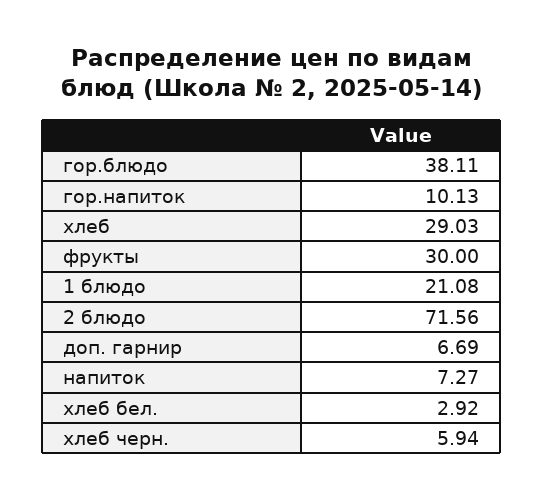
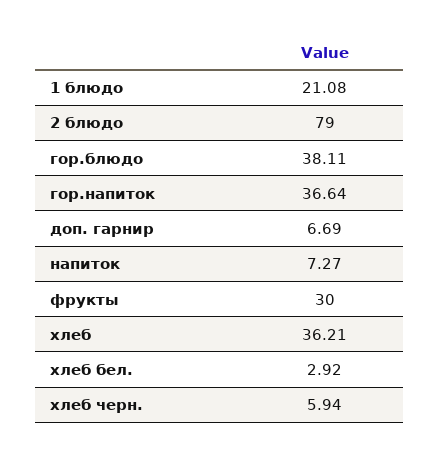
гор.напиток: 10.13 -> 36.64
хлеб: 29.03 -> 36.21
2 блюдо: 71.56 -> 79

